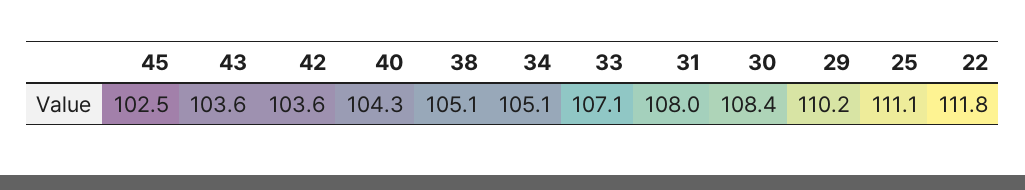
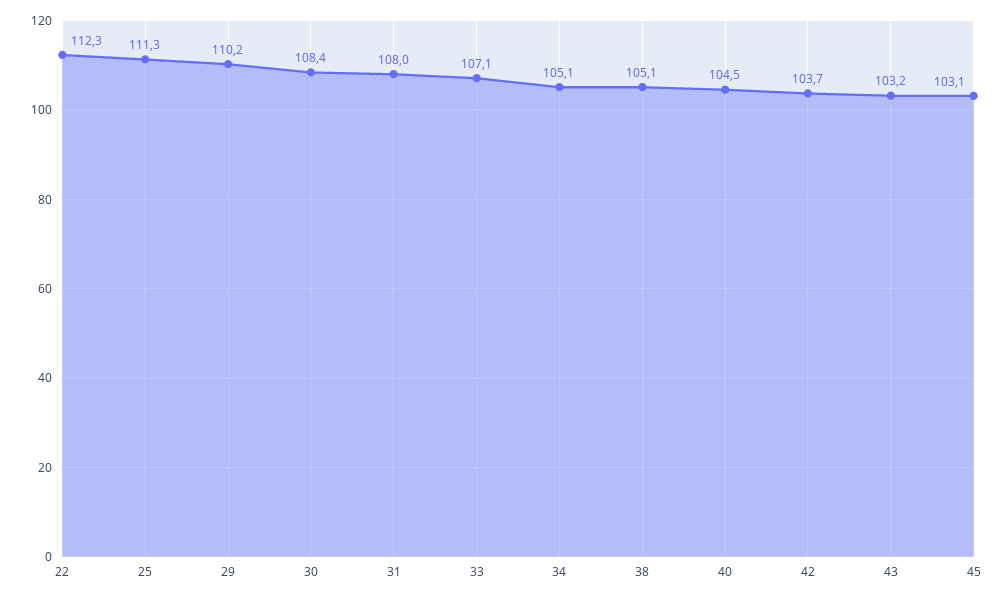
45: 102.5 -> 103.1
43: 103.6 -> 103.2
42: 103.6 -> 103.7
40: 104.3 -> 104.5
25: 111.1 -> 111.3
22: 111.8 -> 112.3

